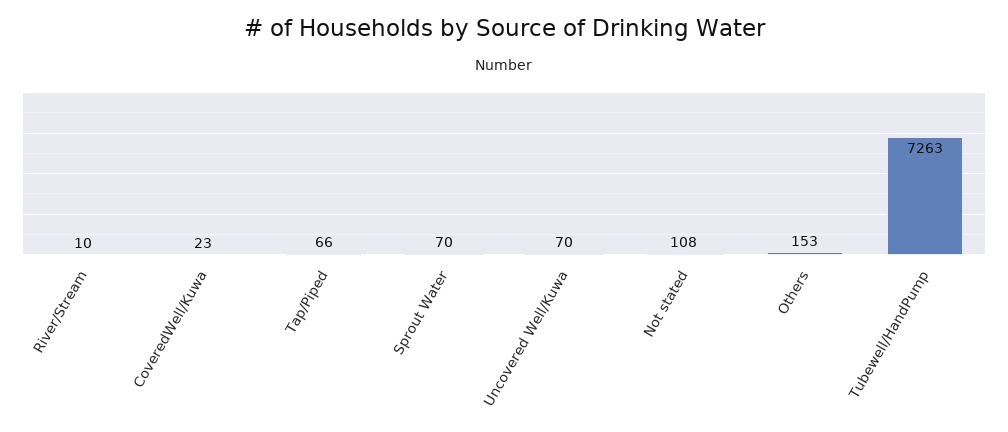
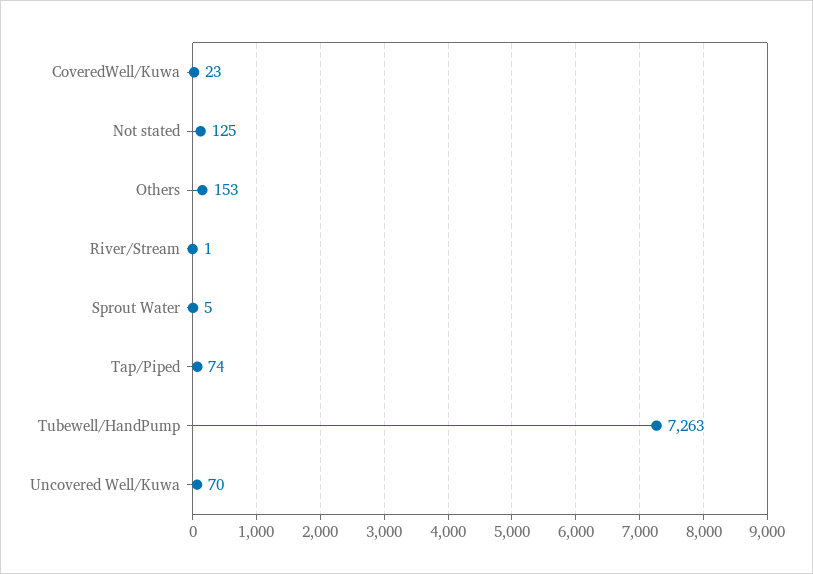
River/Stream: 10 -> 1
Tap/Piped: 66 -> 74
Sprout Water: 70 -> 5
Not stated: 108 -> 125

